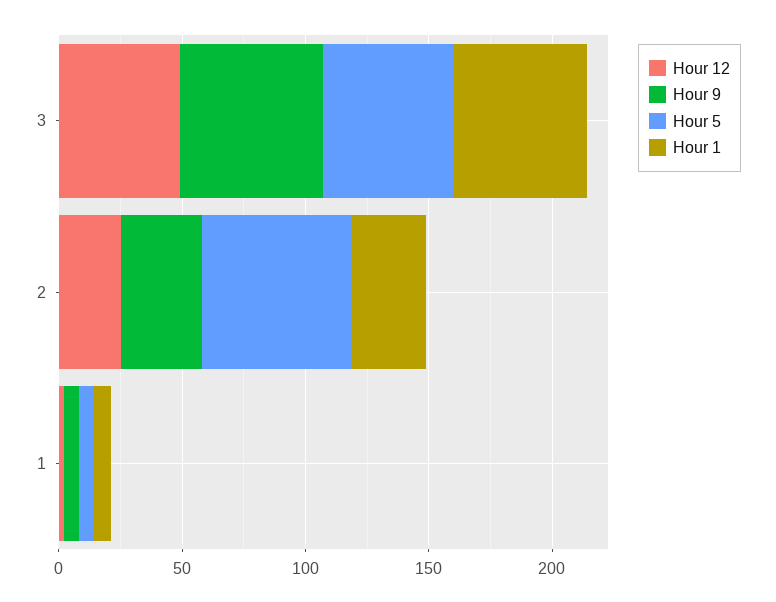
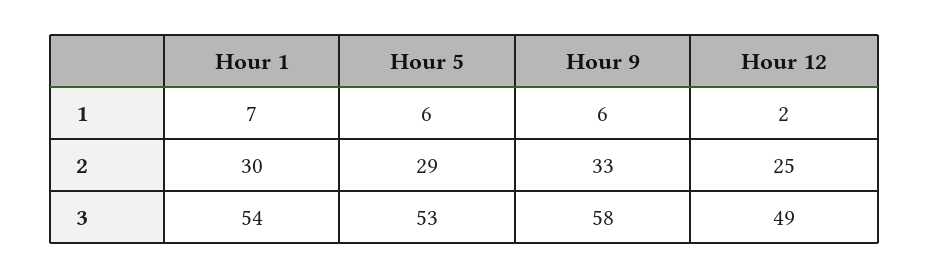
Hour 5, 2: 60 -> 29

